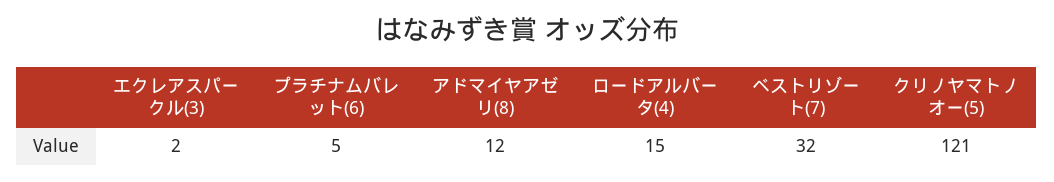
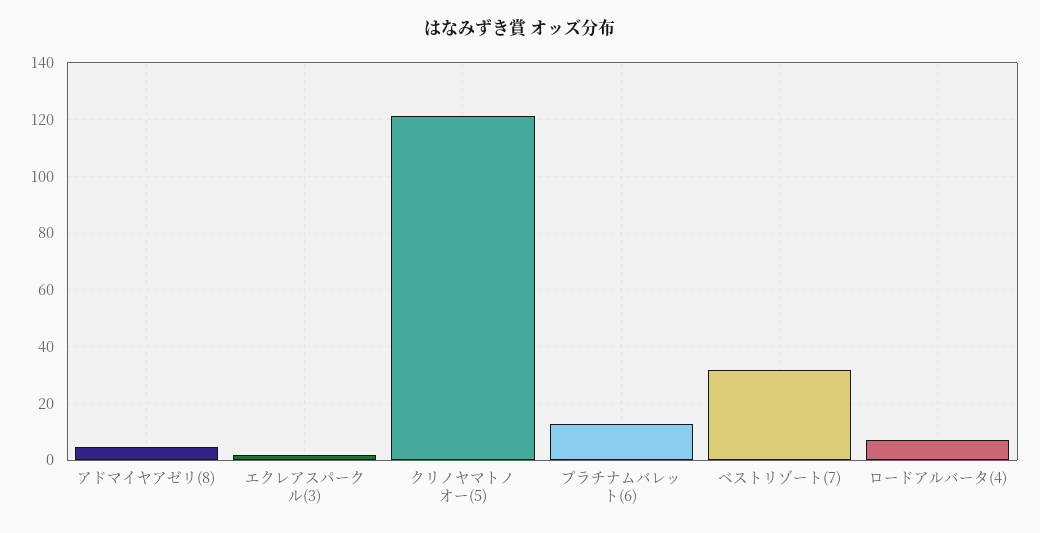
プラチナムバレット(6): 5 -> 12.5
アドマイヤアゼリ(8): 12 -> 5
ロードアルバータ(4): 15 -> 7.5

